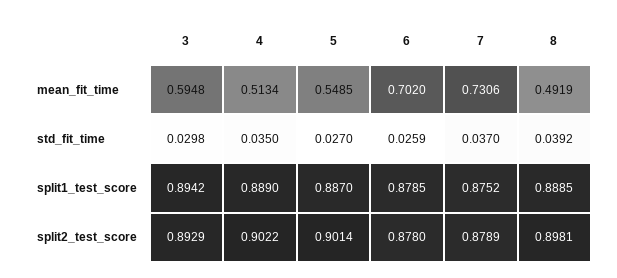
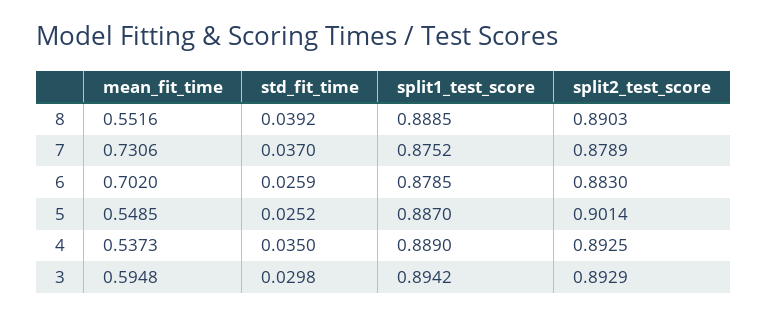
4, mean_fit_time: 0.5134 -> 0.5373
8, mean_fit_time: 0.4919 -> 0.5516
5, std_fit_time: 0.027 -> 0.0252
4, split2_test_score: 0.9022 -> 0.8925
6, split2_test_score: 0.878 -> 0.883
8, split2_test_score: 0.8981 -> 0.8903

